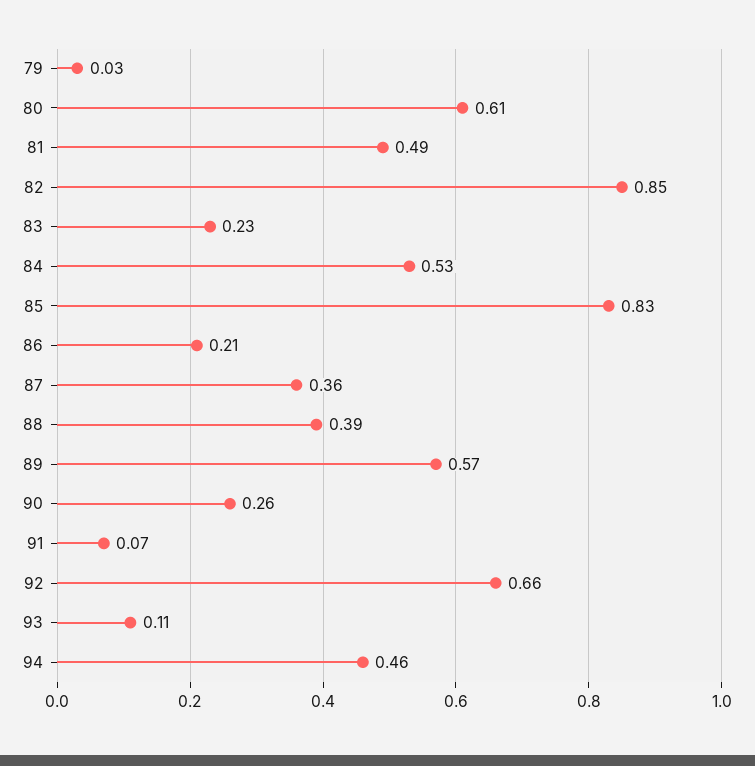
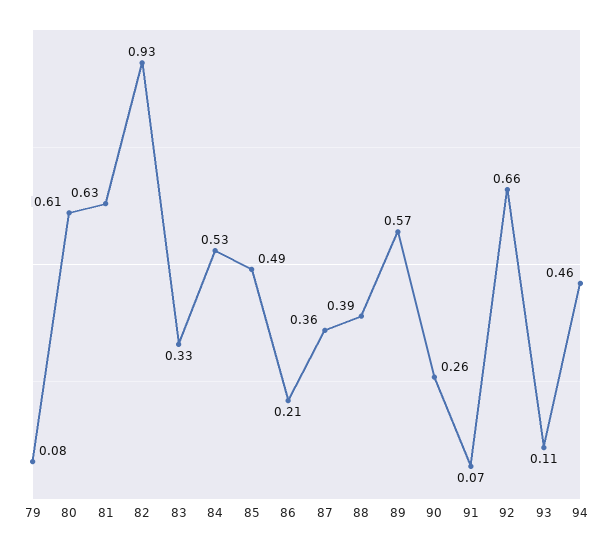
79: 0.03 -> 0.08
81: 0.49 -> 0.63
82: 0.85 -> 0.93
83: 0.23 -> 0.33
85: 0.83 -> 0.49

